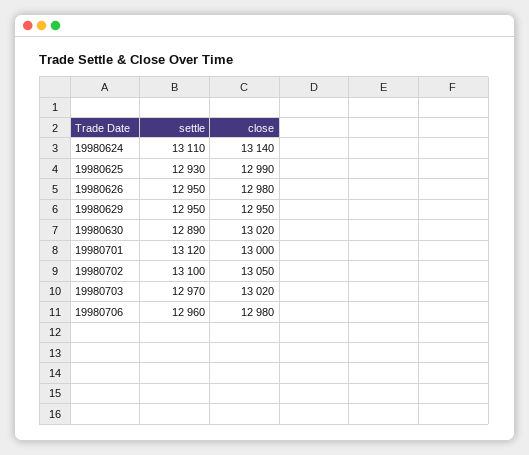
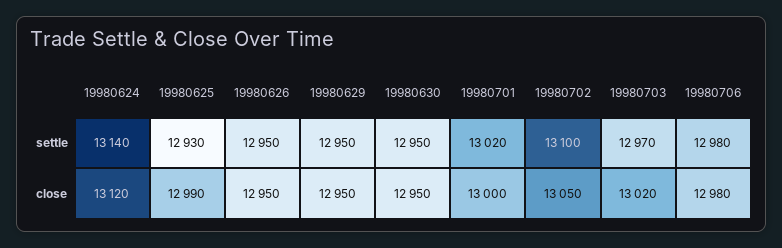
settle, 19980624: 13110 -> 13140
close, 19980624: 13140 -> 13120
close, 19980626: 12980 -> 12950
settle, 19980630: 12890 -> 12950
close, 19980630: 13020 -> 12950
settle, 19980701: 13120 -> 13020
settle, 19980706: 12960 -> 12980

